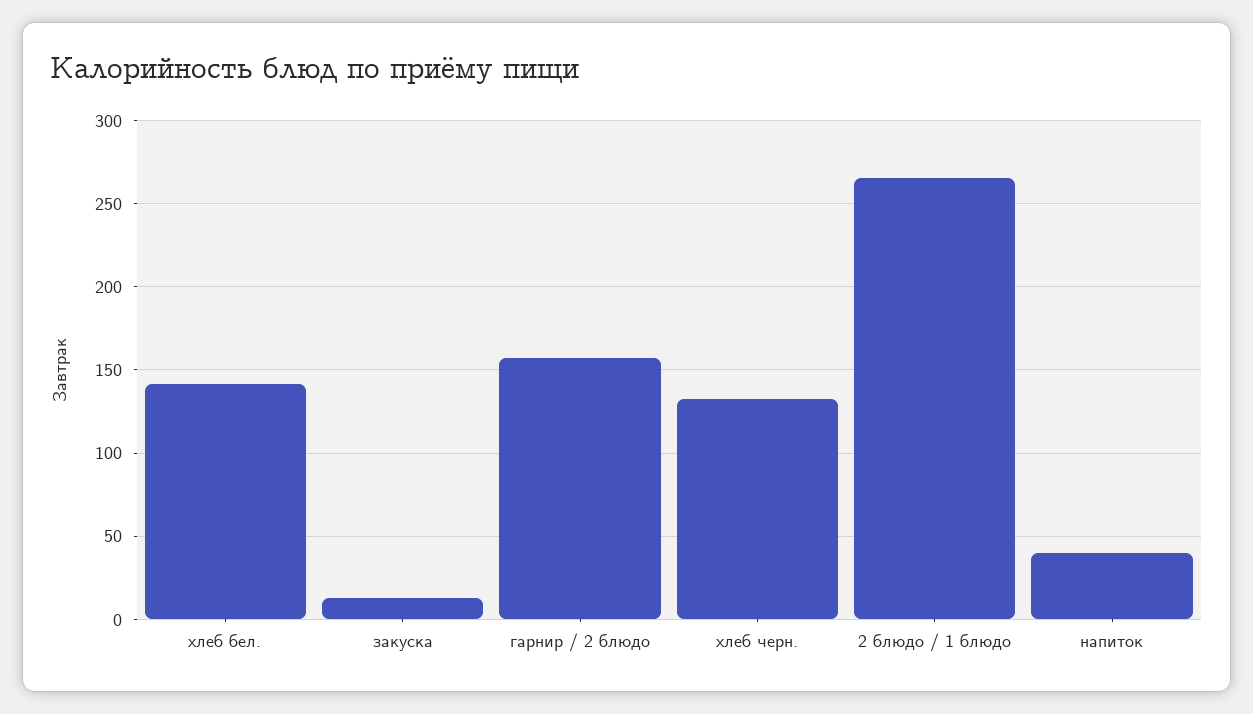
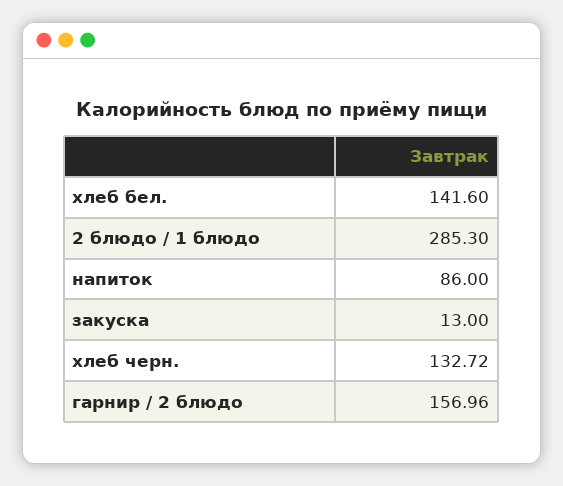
2 блюдо / 1 блюдо: 265 -> 285.3
напиток: 40 -> 86

